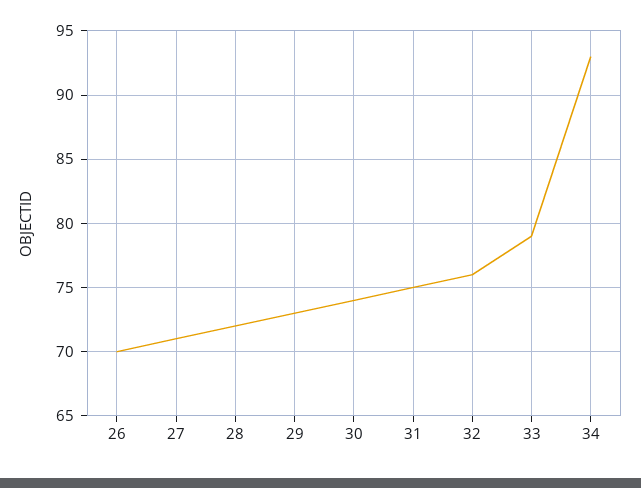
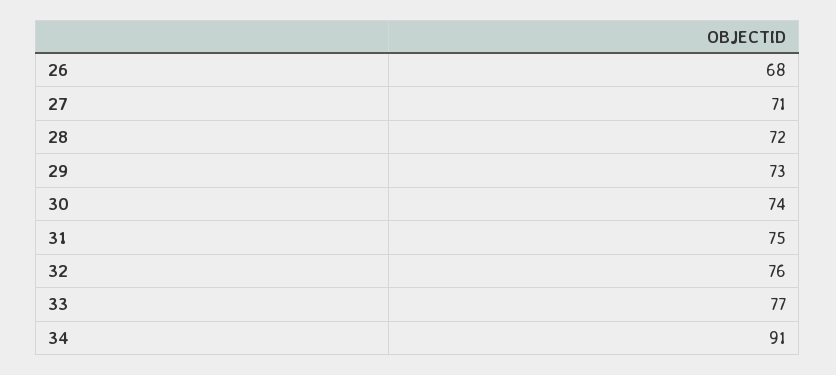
26: 70 -> 68
33: 79 -> 77
34: 93 -> 91

